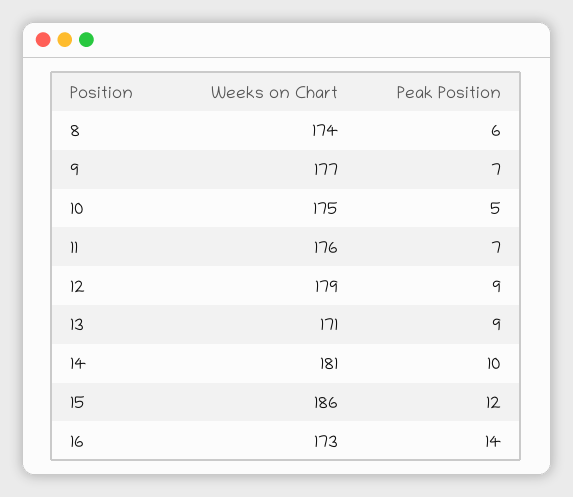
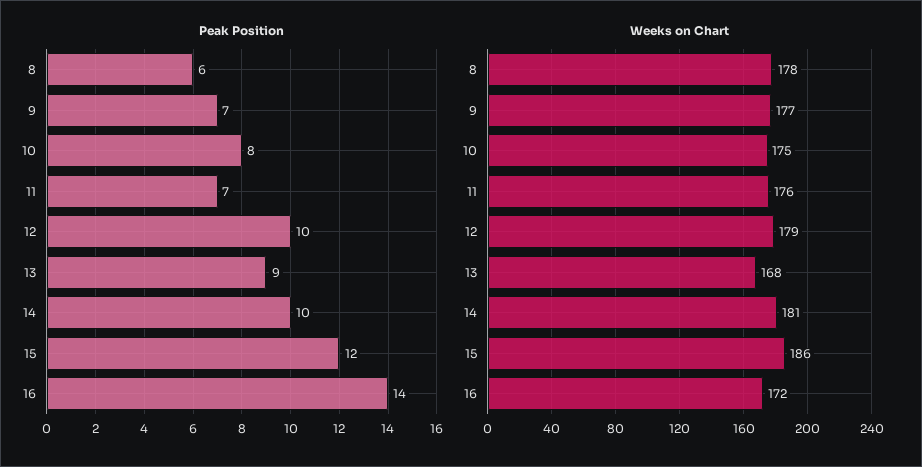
Weeks on Chart, 8: 174 -> 178
Peak Position, 10: 5 -> 8
Peak Position, 12: 9 -> 10
Weeks on Chart, 13: 171 -> 168
Weeks on Chart, 16: 173 -> 172

